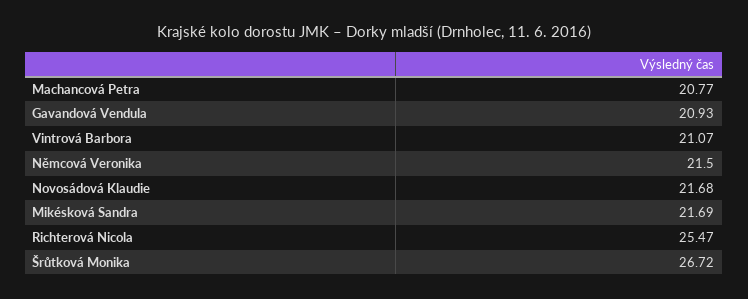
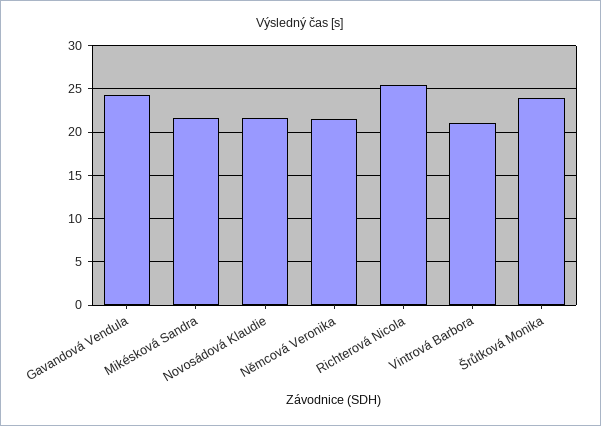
Machancová Petra: 20.77 -> none
Gavandová Vendula: 20.93 -> 24
Šrůtková Monika: 26.72 -> 24

